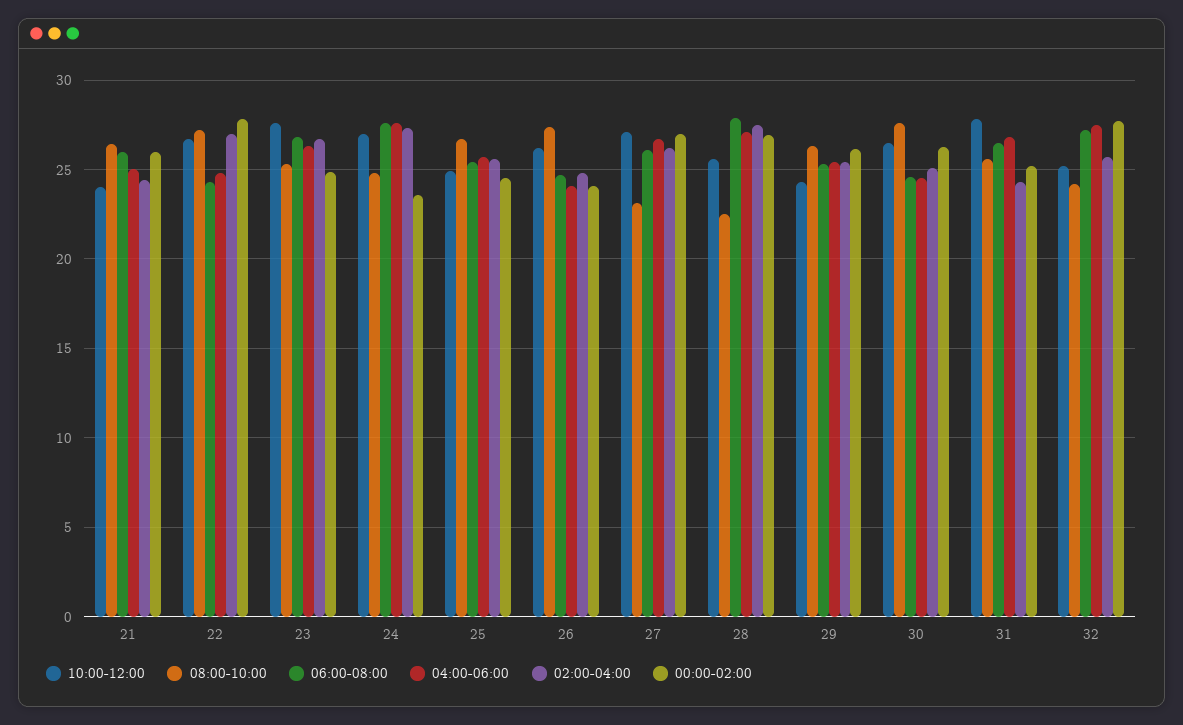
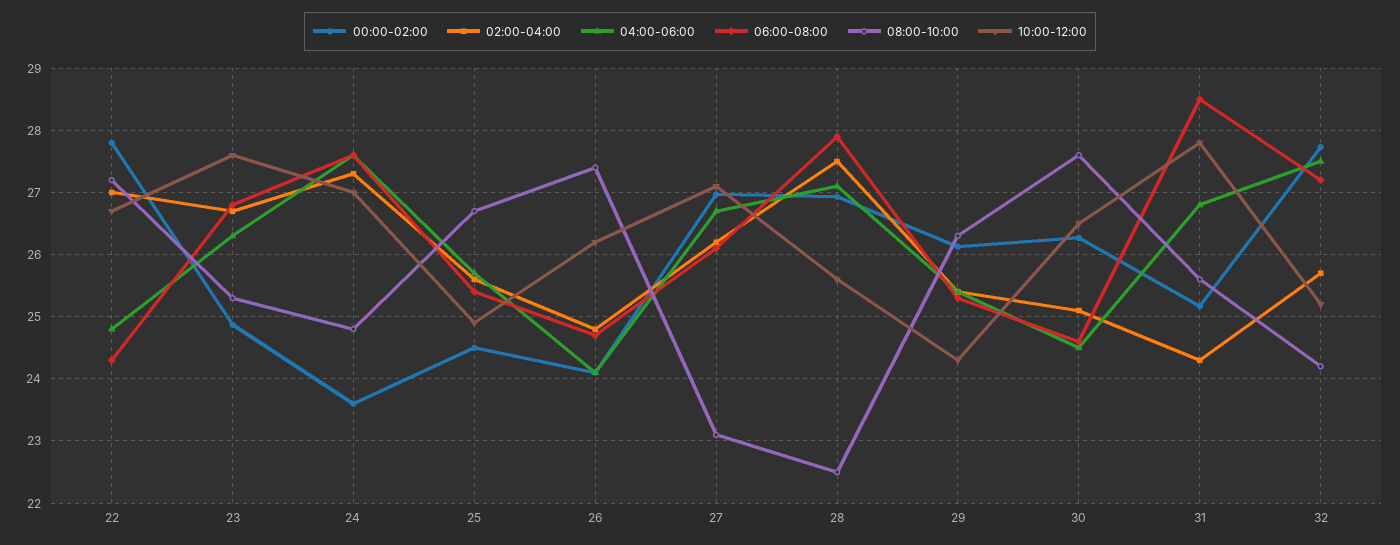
10:00-12:00, 21: 24 -> none
08:00-10:00, 21: 26.5 -> none
06:00-08:00, 21: 26 -> none
04:00-06:00, 21: 25 -> none
02:00-04:00, 21: 24.5 -> none
00:00-02:00, 21: 26 -> none
06:00-08:00, 31: 26.5 -> 28.5

